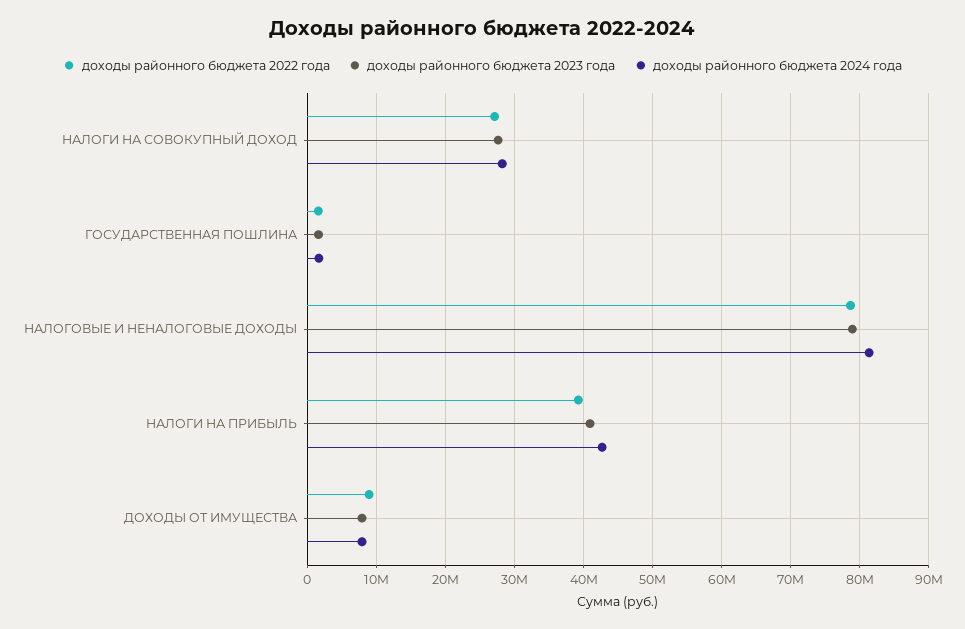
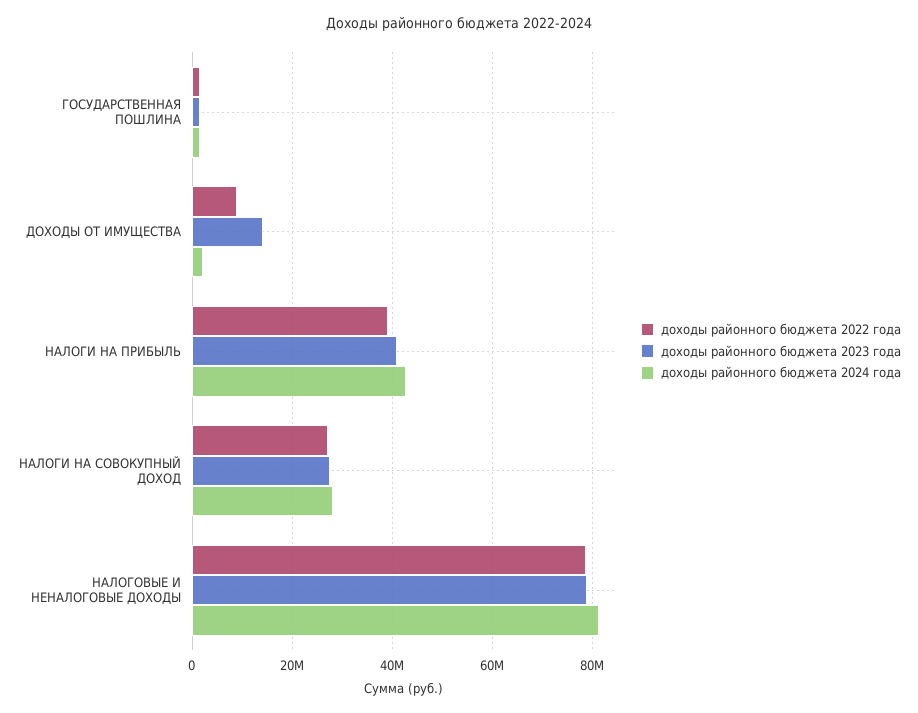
доходы районного бюджета 2023 года, ДОХОДЫ ОТ ИМУЩЕСТВА: 8000000 -> 14000000
доходы районного бюджета 2024 года, ДОХОДЫ ОТ ИМУЩЕСТВА: 8000000 -> 2000000

